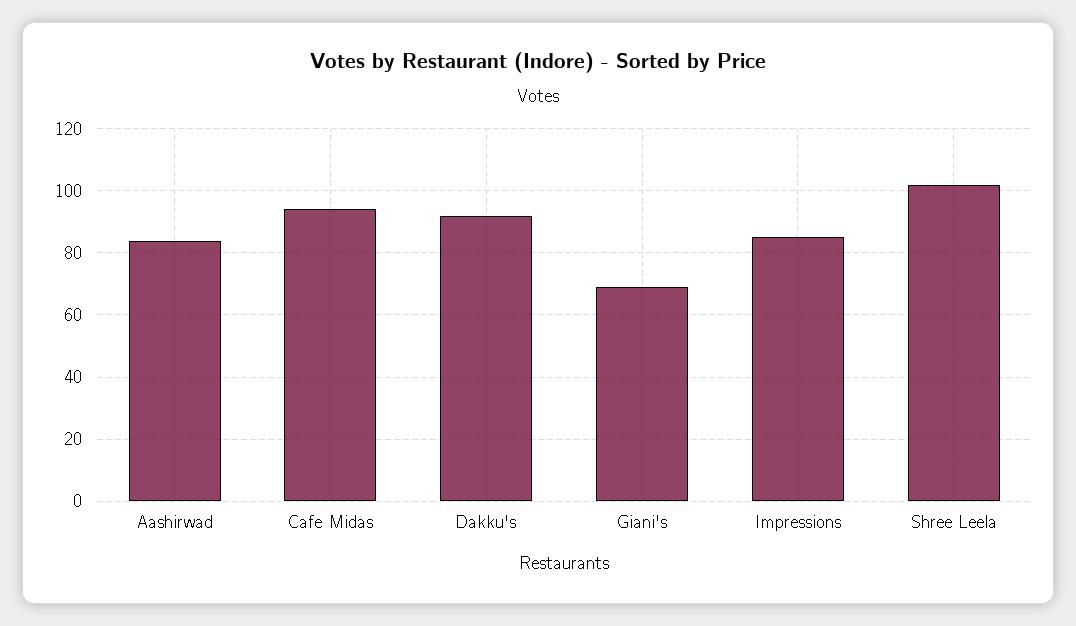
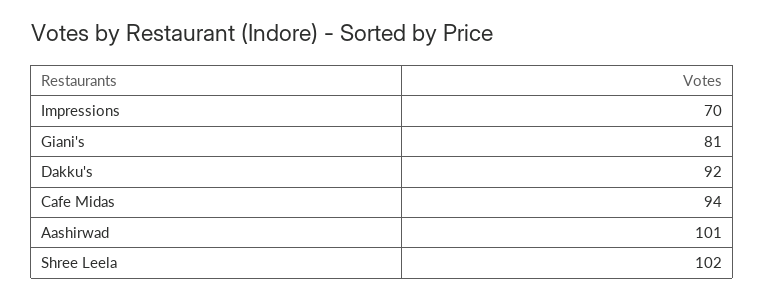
Aashirwad: 85 -> 101
Giani's: 70 -> 81
Impressions: 85 -> 70

